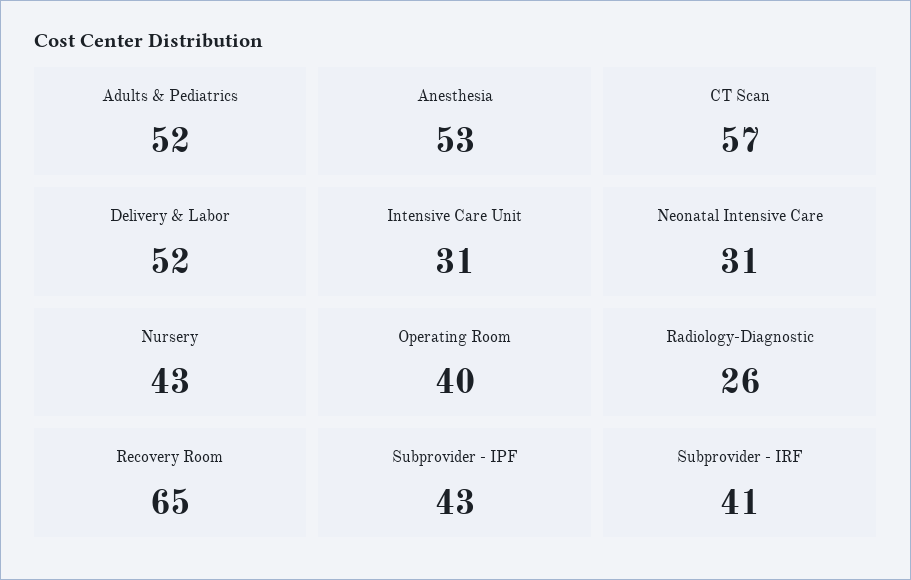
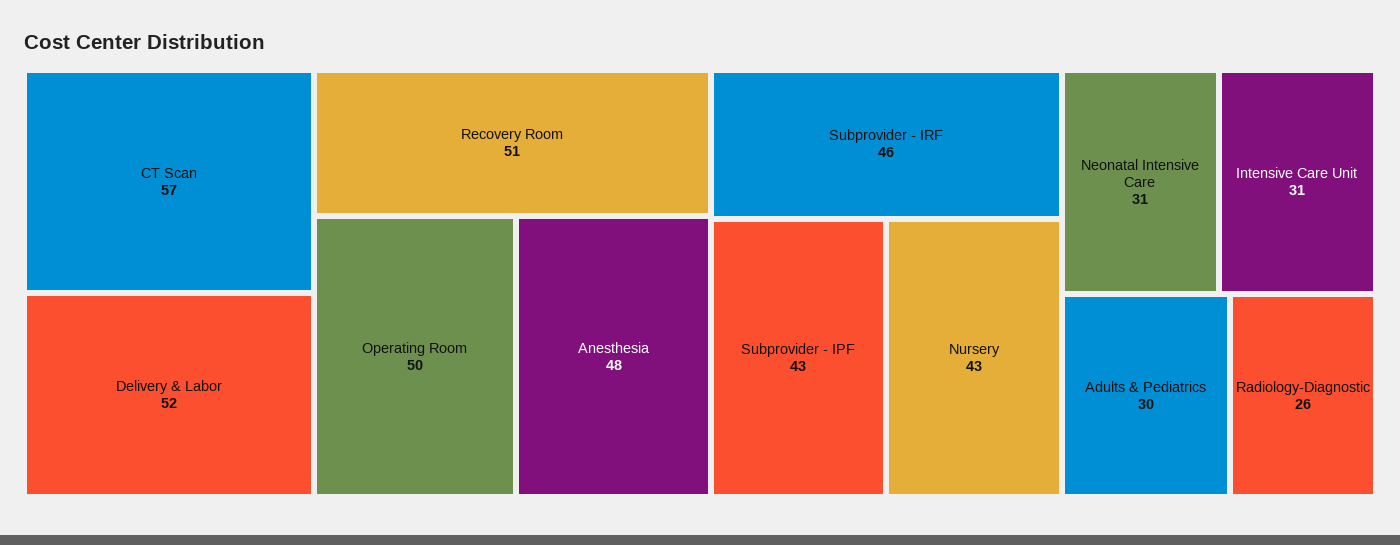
Adults & Pediatrics: 52 -> 30
Anesthesia: 53 -> 48
Operating Room: 40 -> 50
Recovery Room: 65 -> 51
Subprovider - IRF: 41 -> 46

